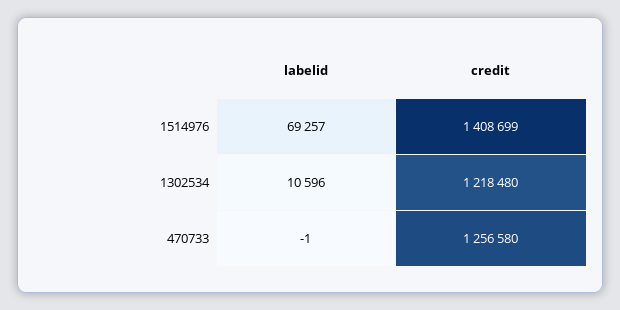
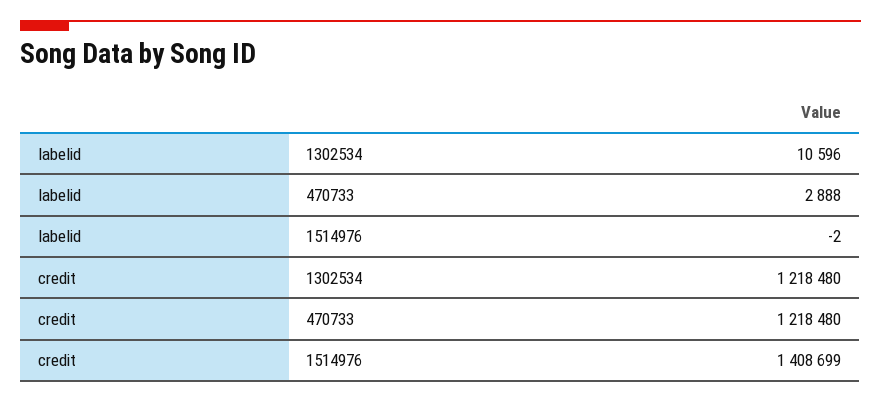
labelid, 1514976: 69257 -> -2
labelid, 470733: -1 -> 2888
credit, 470733: 1256580 -> 1218480

